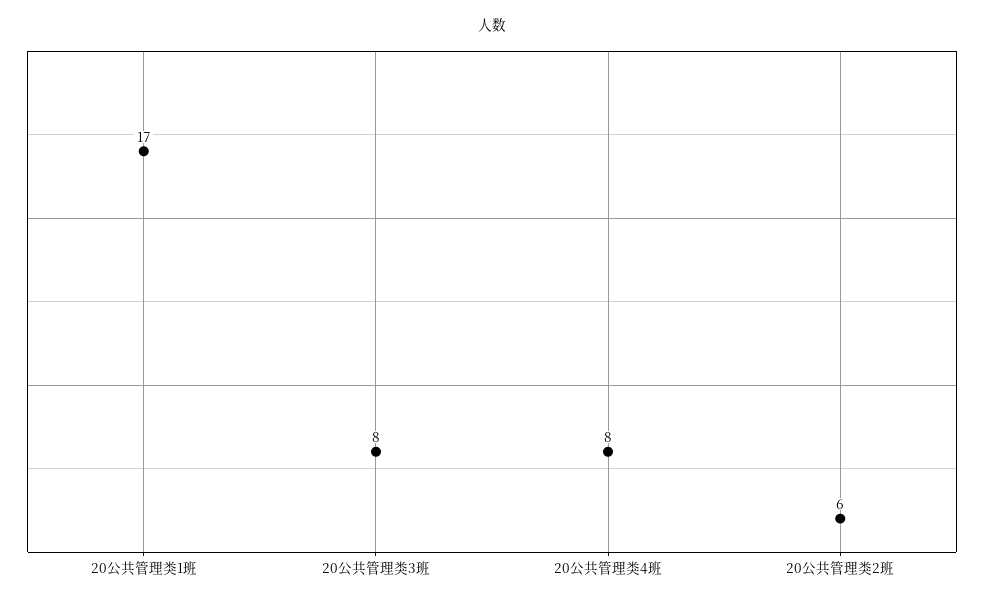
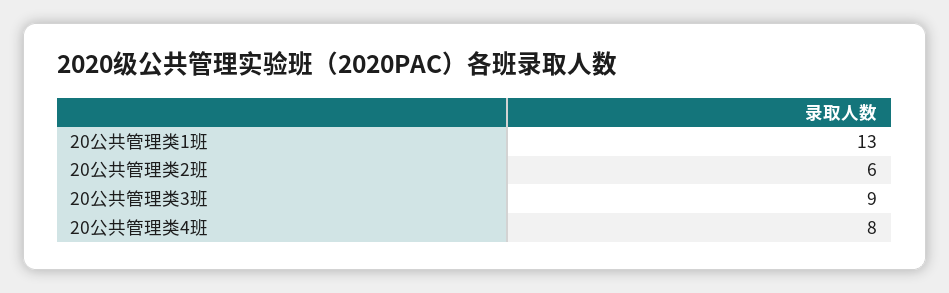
20公共管理类1班: 17 -> 13
20公共管理类3班: 8 -> 9

